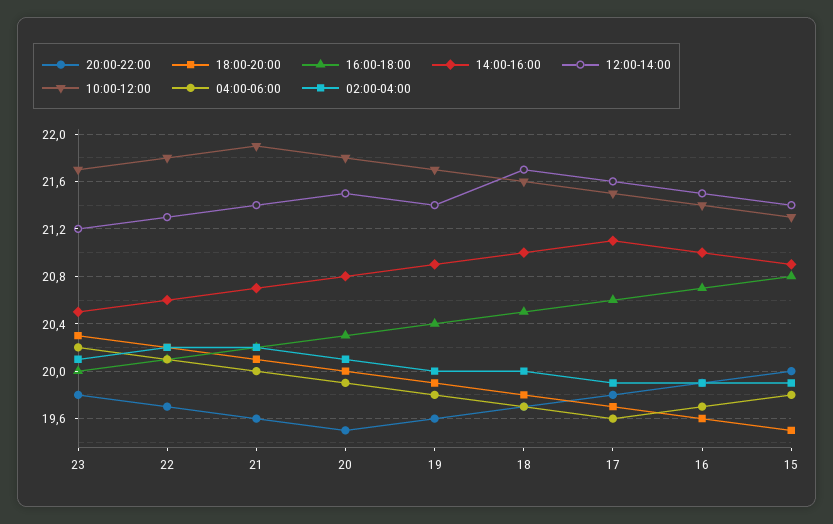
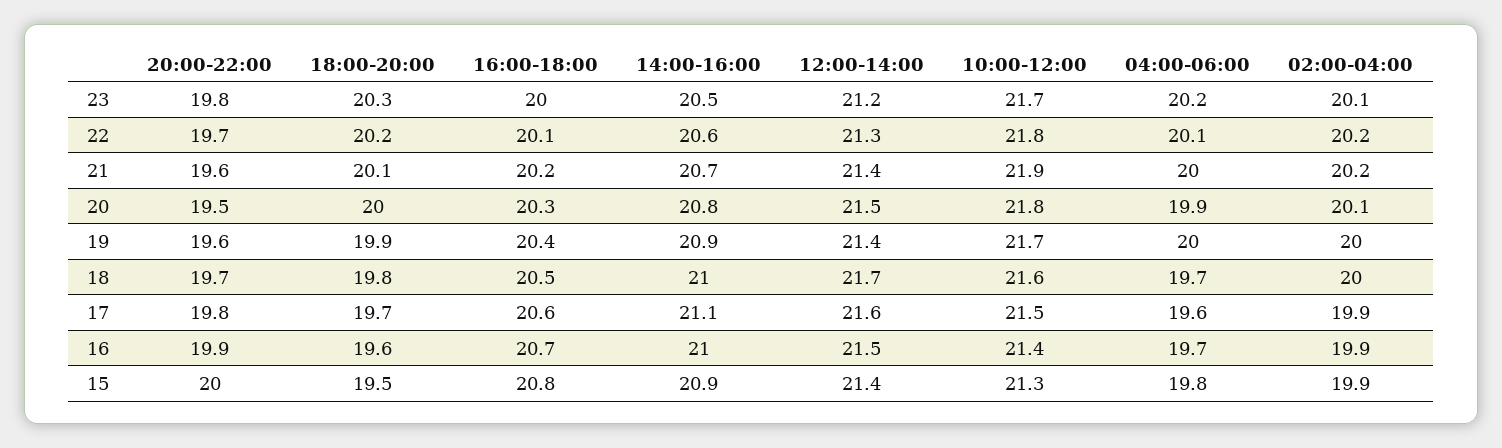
04:00-06:00, 19: 19.8 -> 20

